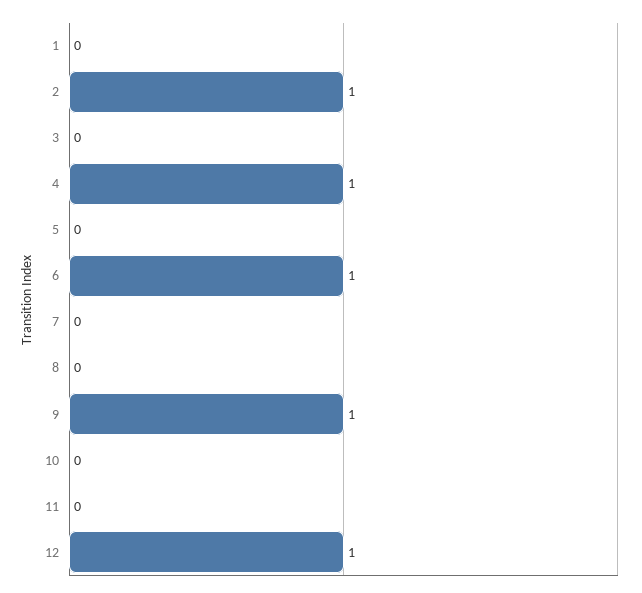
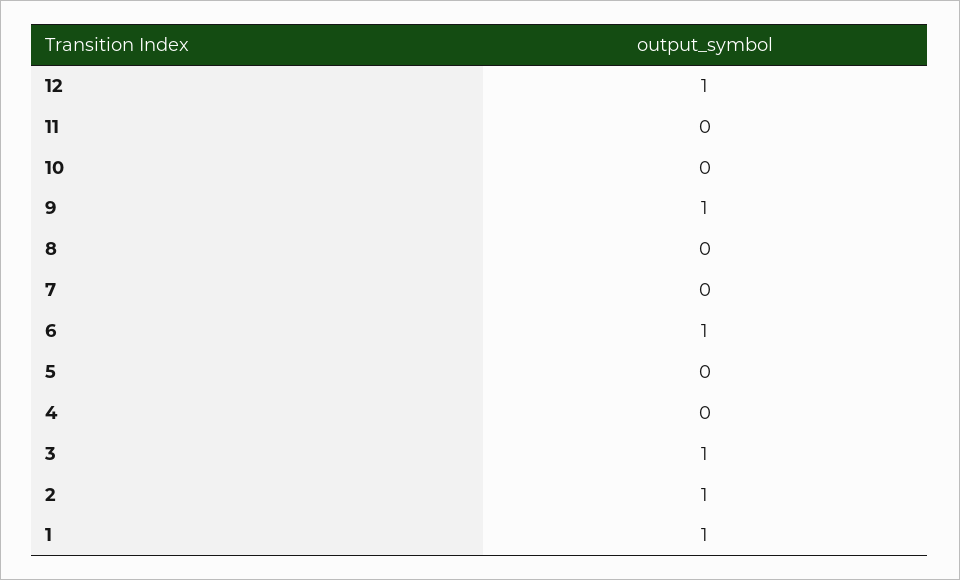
1: 0 -> 1
3: 0 -> 1
4: 1 -> 0

